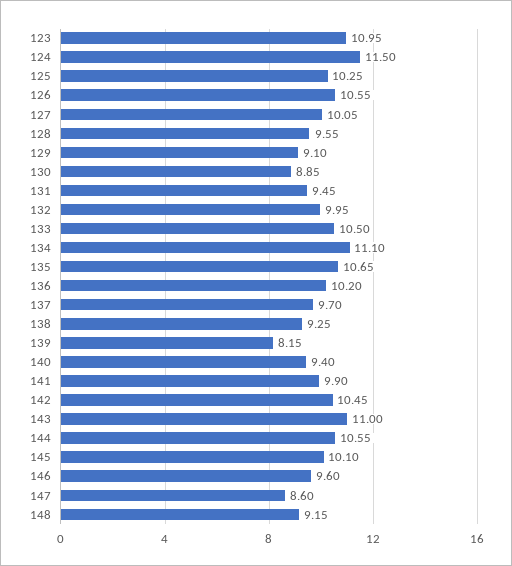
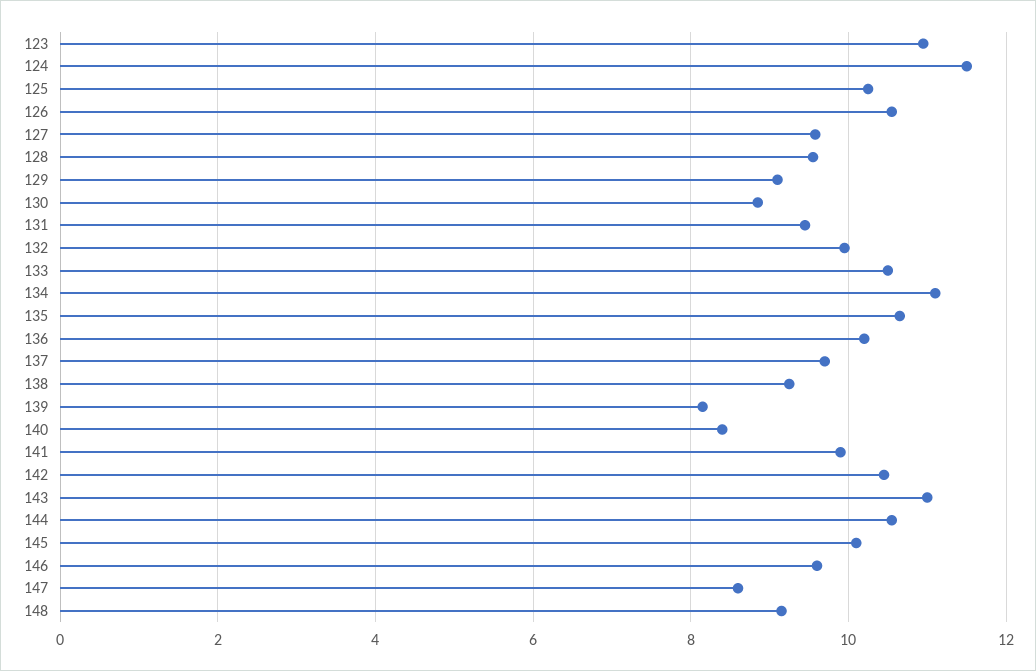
127: 10.05 -> 9.6
140: 9.4 -> 8.4

